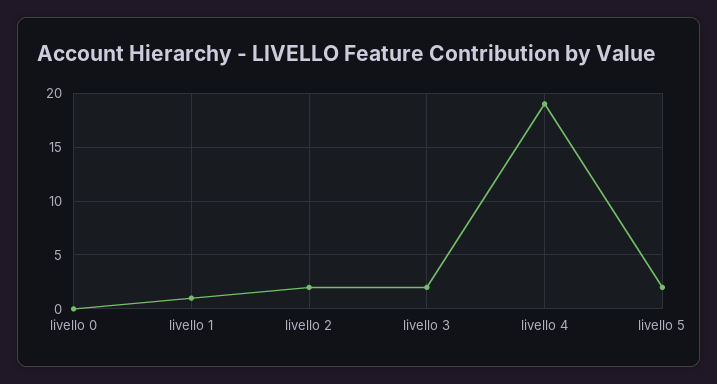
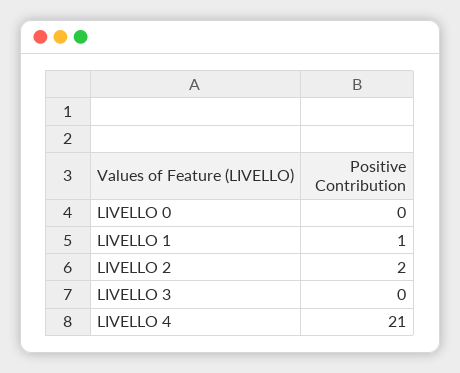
livello 3: 2 -> 0
livello 4: 19 -> 21
livello 5: 2 -> none

